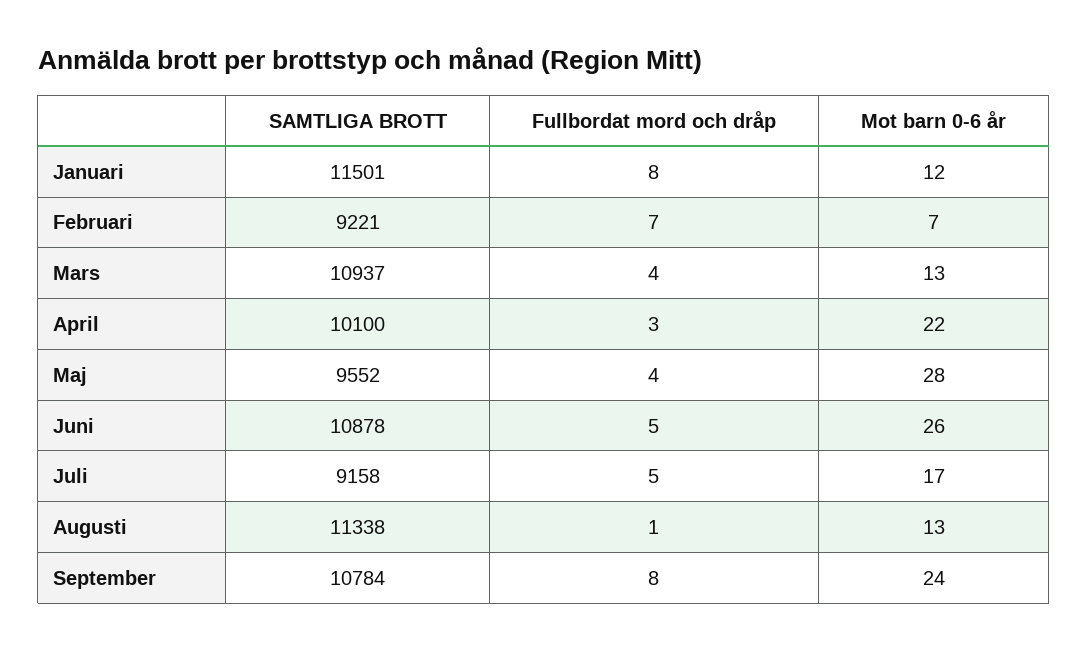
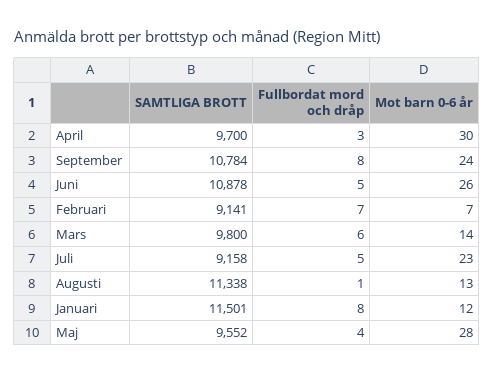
SAMTLIGA BROTT, Februari: 9221 -> 9141
SAMTLIGA BROTT, Mars: 10937 -> 9800
Fullbordat mord och dråp, Mars: 4 -> 6
Mot barn 0-6 år, Mars: 13 -> 14
SAMTLIGA BROTT, April: 10100 -> 9700
Mot barn 0-6 år, April: 22 -> 30
Mot barn 0-6 år, Juli: 17 -> 23

